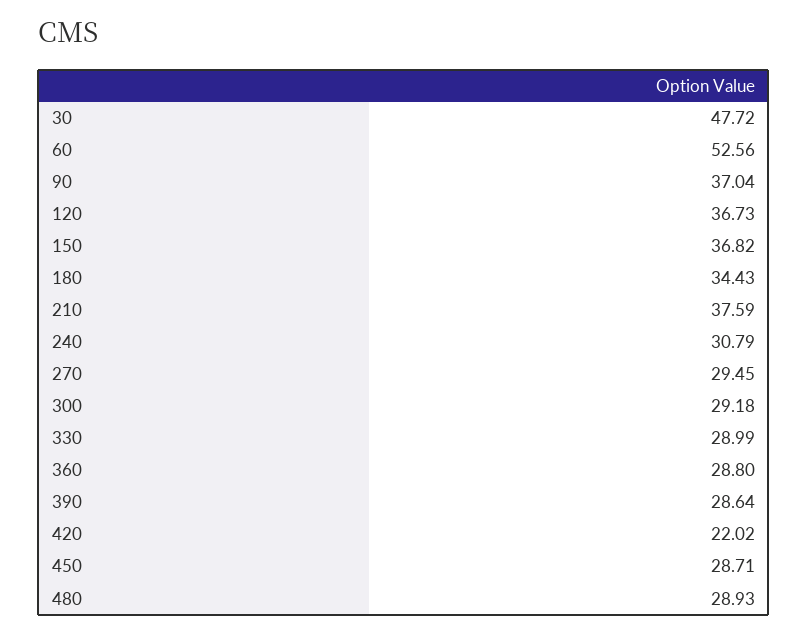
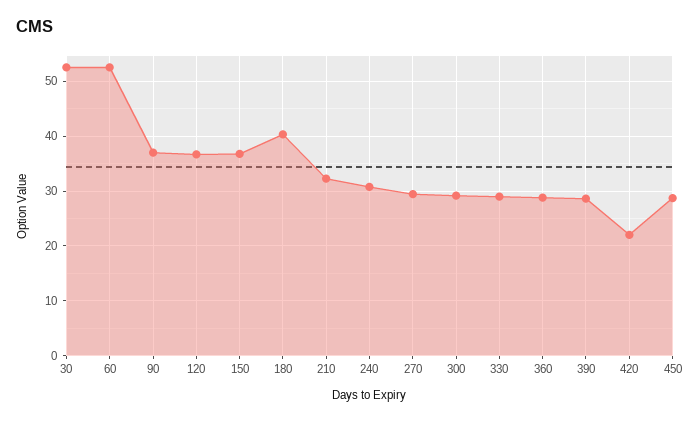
30: 47.72 -> 52
180: 34.43 -> 40
210: 37.59 -> 32
480: 28.93 -> none

